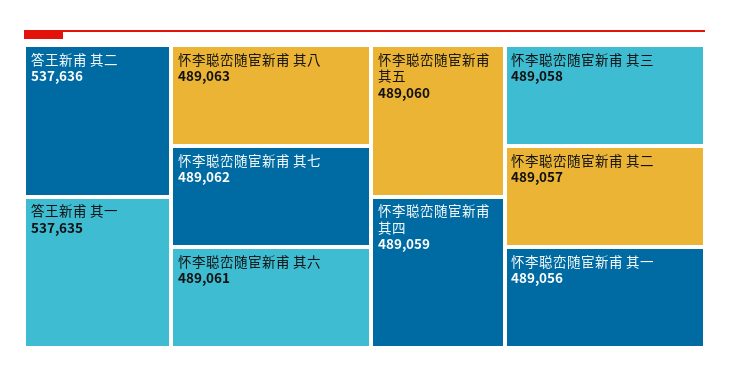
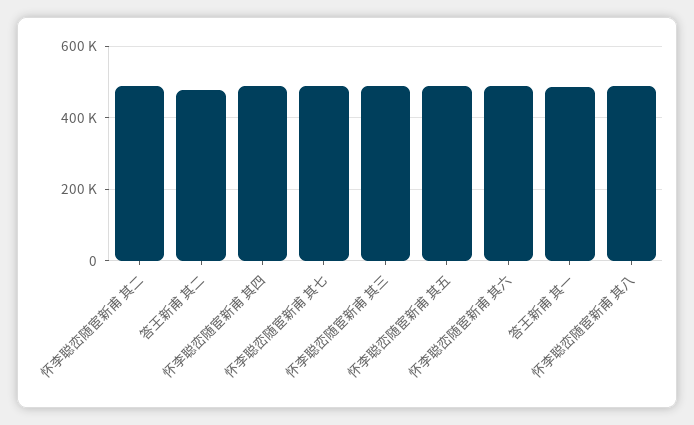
答王新甫 其二: 537636 -> 480000
答王新甫 其一: 537635 -> 480000
怀李聪峦随宦新甫 其一: 489056 -> none

